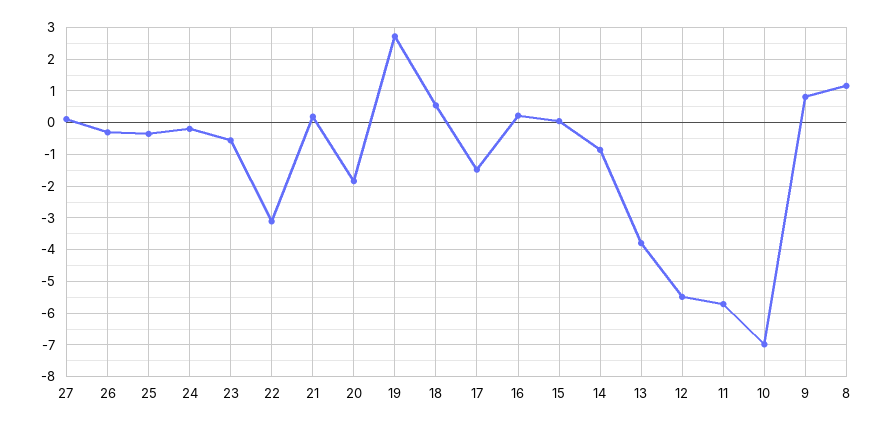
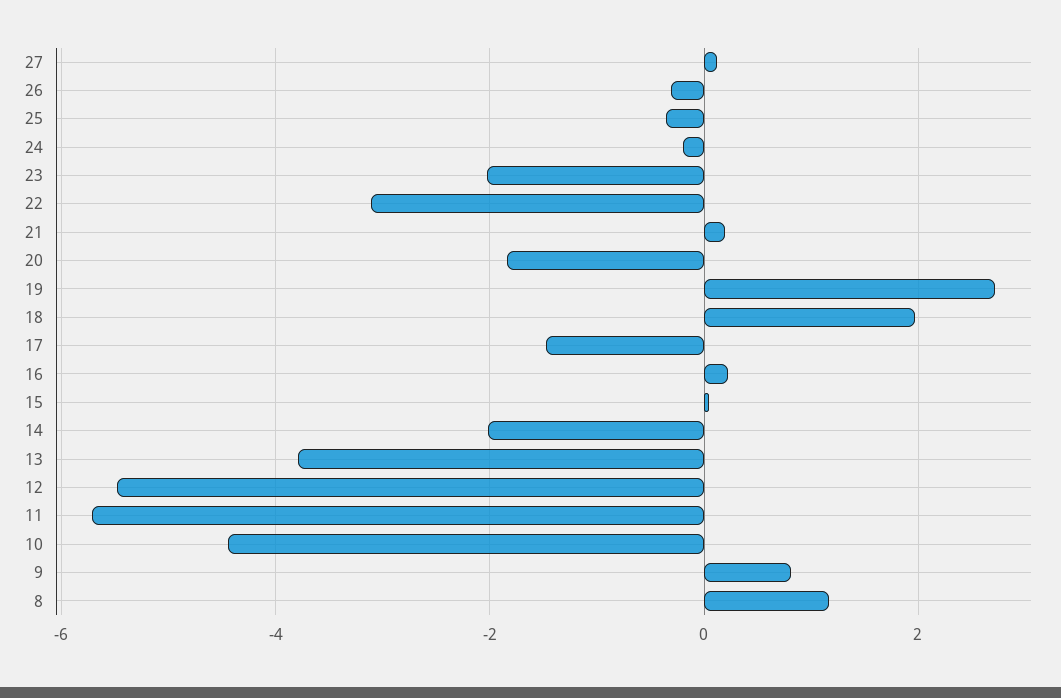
23: -0.6 -> -2
18: 0.6 -> 2
14: -0.8 -> -2
10: -7 -> -4.4

